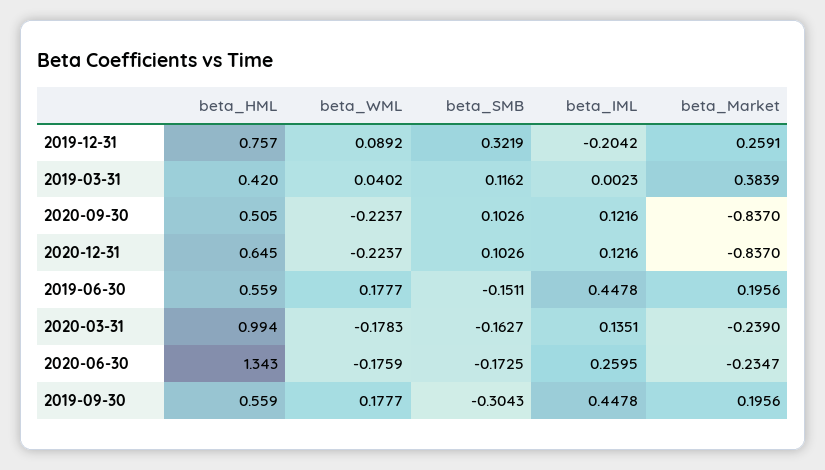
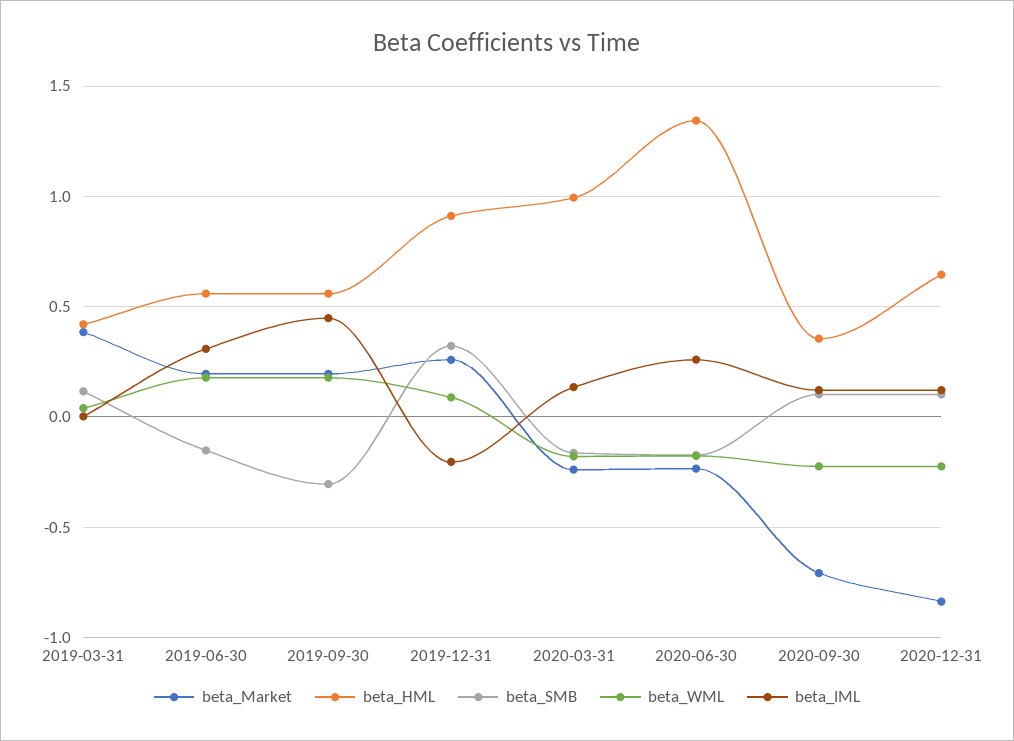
beta_HML, 2019-12-31: 0.757 -> 0.9
beta_HML, 2020-09-30: 0.505 -> 0.35
beta_Market, 2020-09-30: -0.837 -> -0.7
beta_IML, 2019-06-30: 0.4478 -> 0.3

